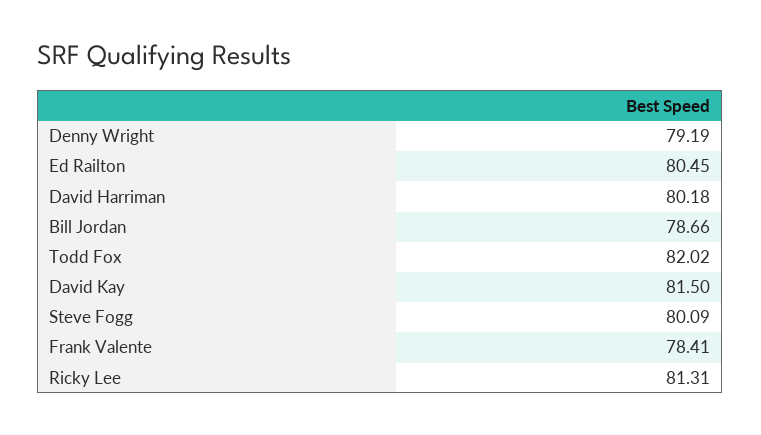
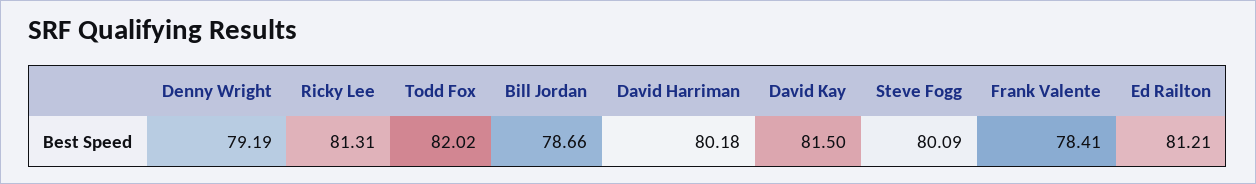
Ed Railton: 80.45 -> 81.21

